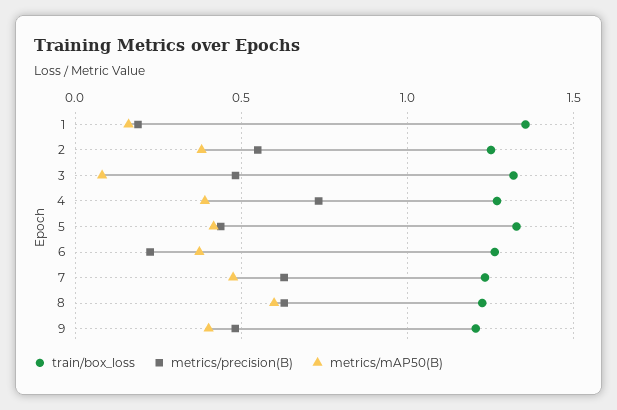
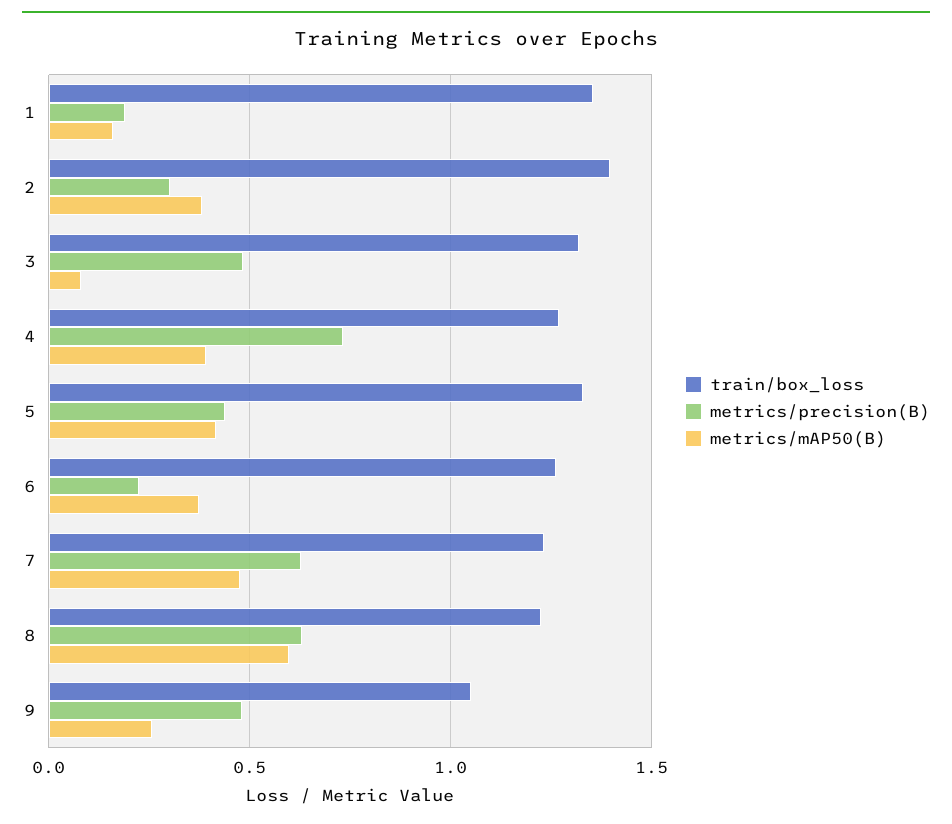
train/box_loss, 2: 1.25 -> 1.4
metrics/precision(B), 2: 0.55 -> 0.3
train/box_loss, 9: 1.2 -> 1.05
metrics/mAP50(B), 9: 0.4 -> 0.25

